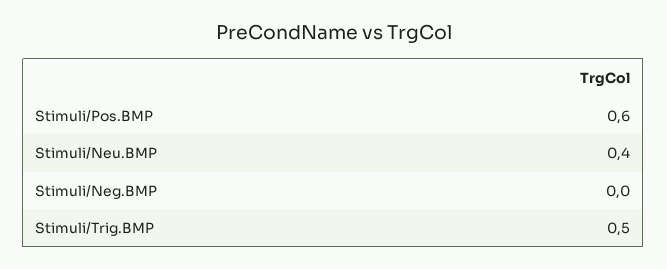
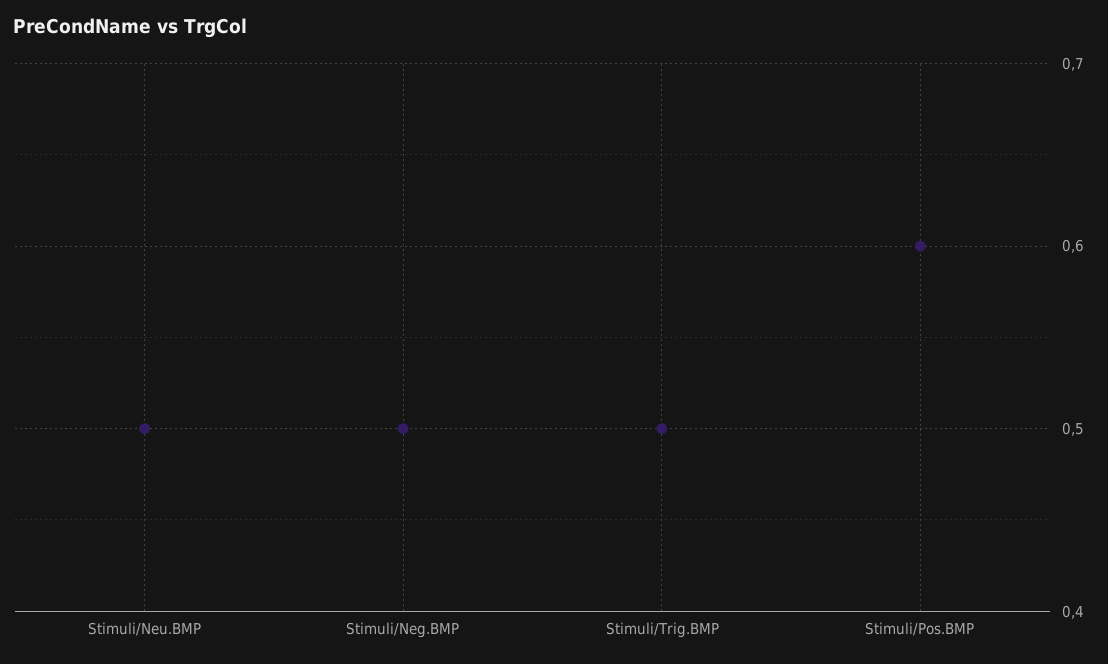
Stimuli/Neu.BMP: 0.4 -> 0.5
Stimuli/Neg.BMP: 0 -> 0.5

